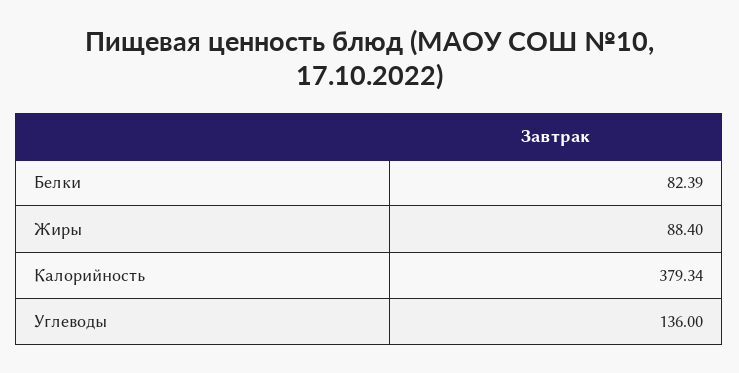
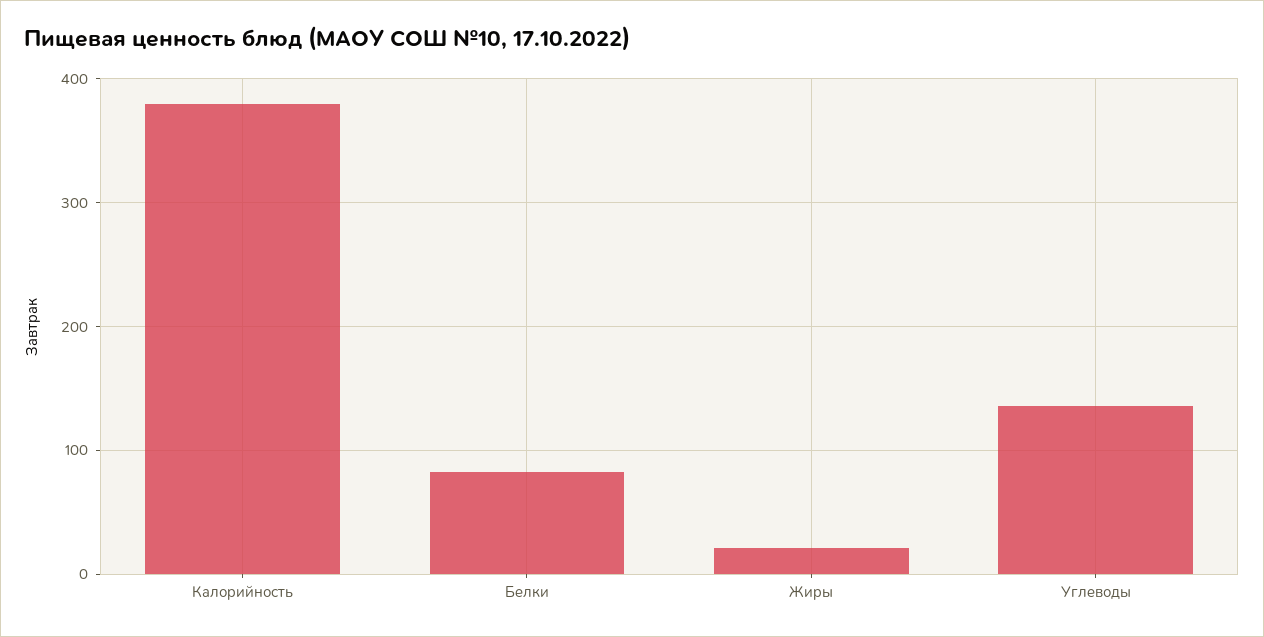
Жиры: 88.4 -> 20

